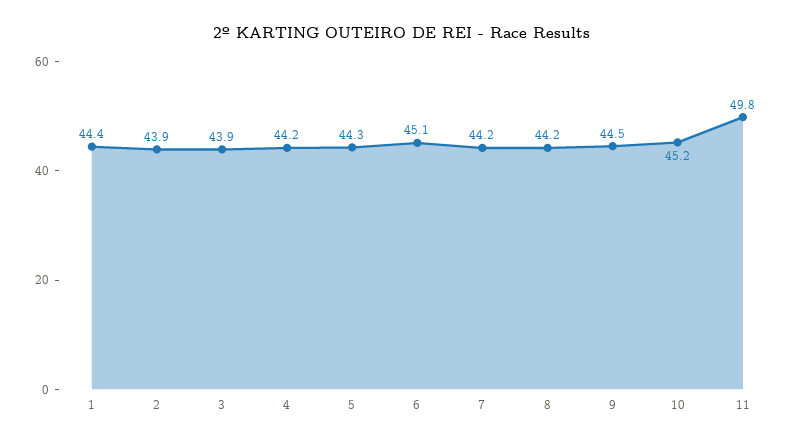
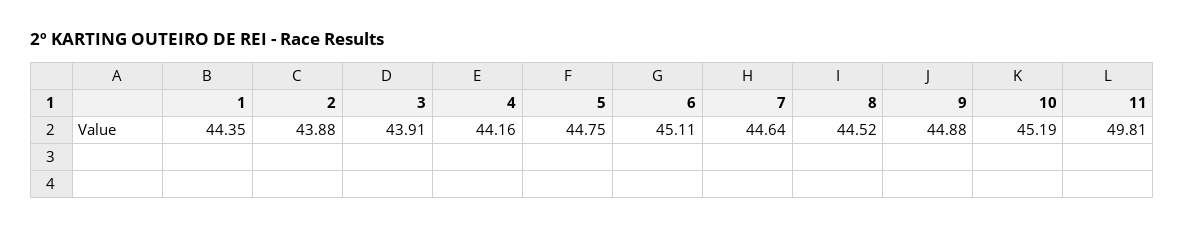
5: 44.3 -> 44.75
7: 44.2 -> 44.64
8: 44.2 -> 44.52
9: 44.5 -> 44.88

